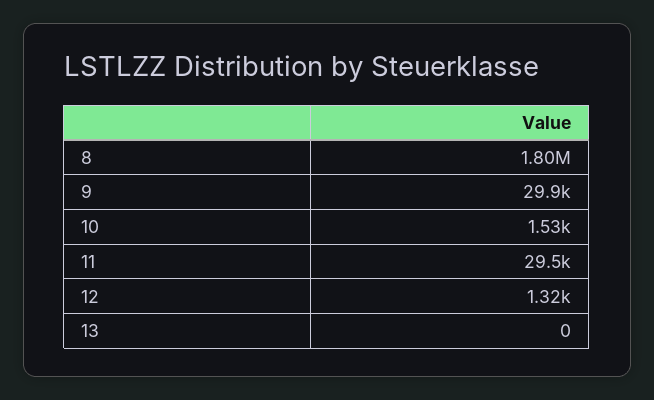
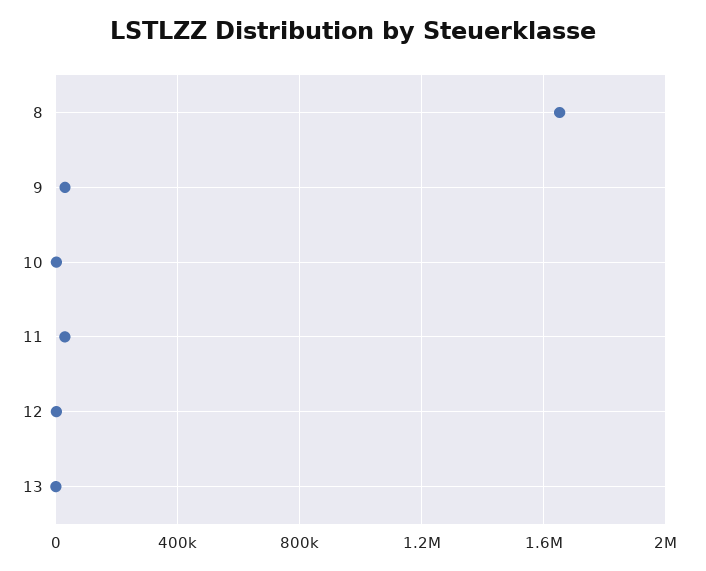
8: 1800000 -> 1650000

